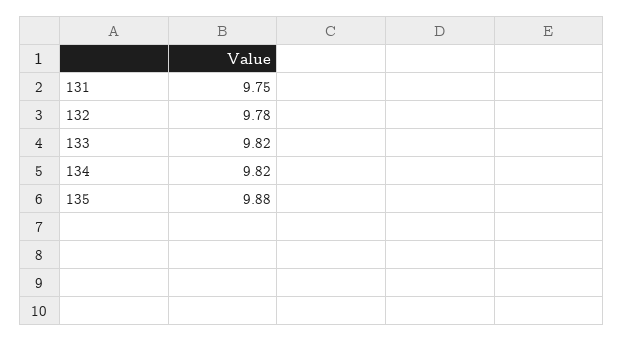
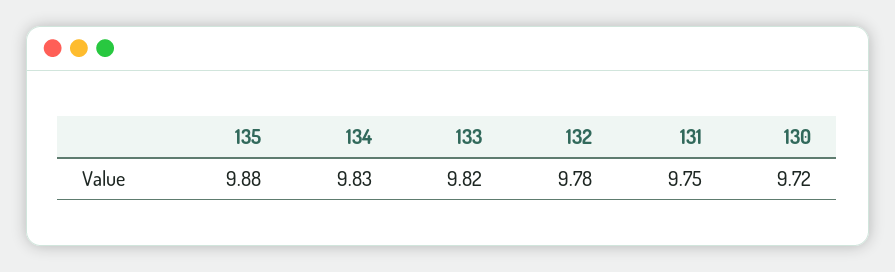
134: 9.82 -> 9.83
130: none -> 9.72

